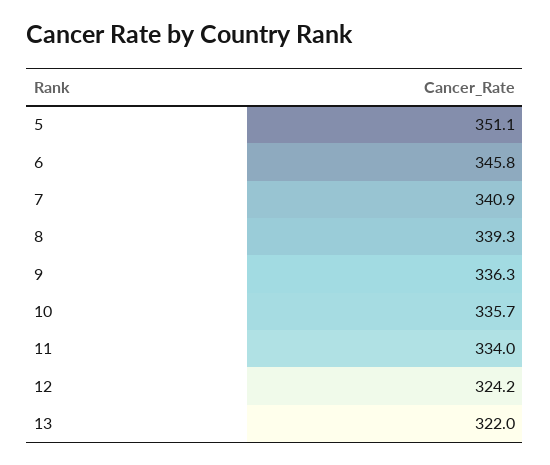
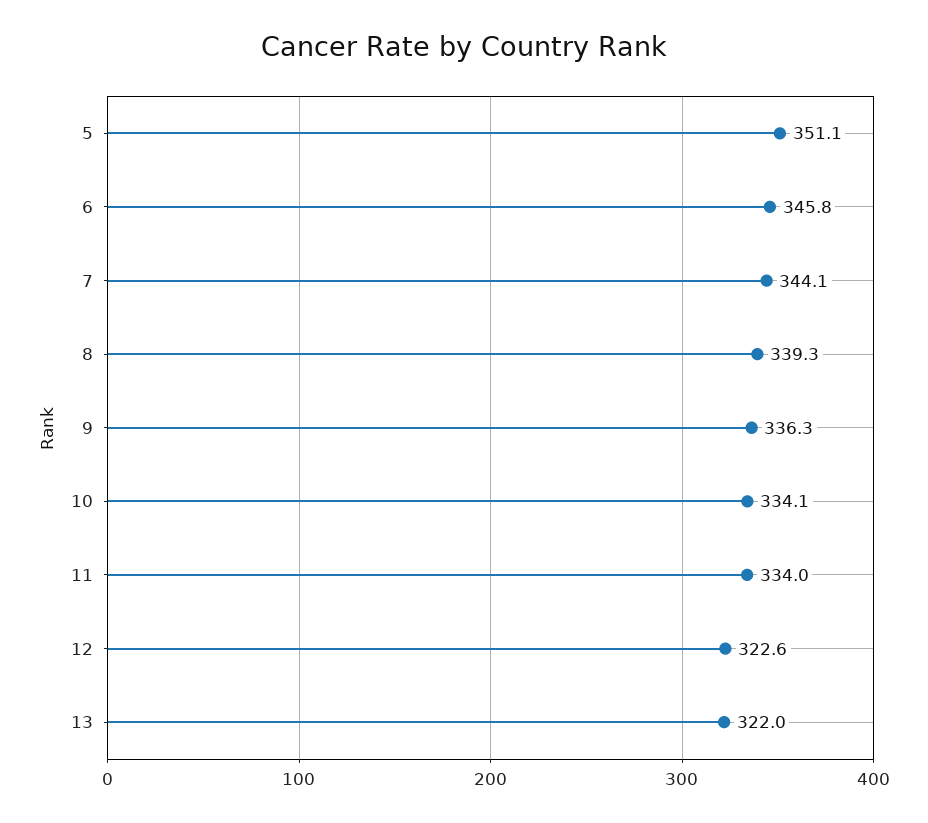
7: 340.9 -> 344.1
10: 335.7 -> 334.1
12: 324.2 -> 322.6

